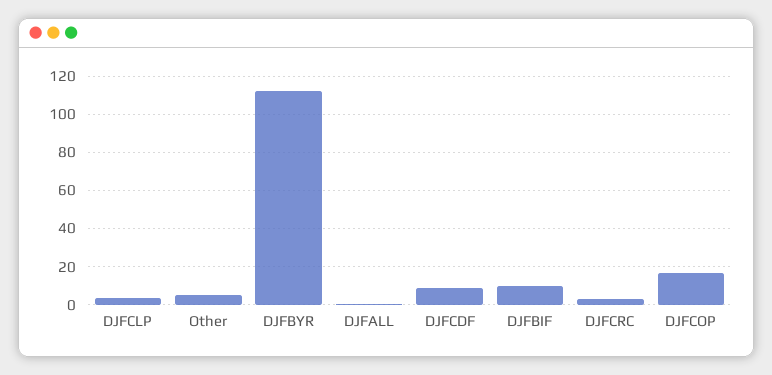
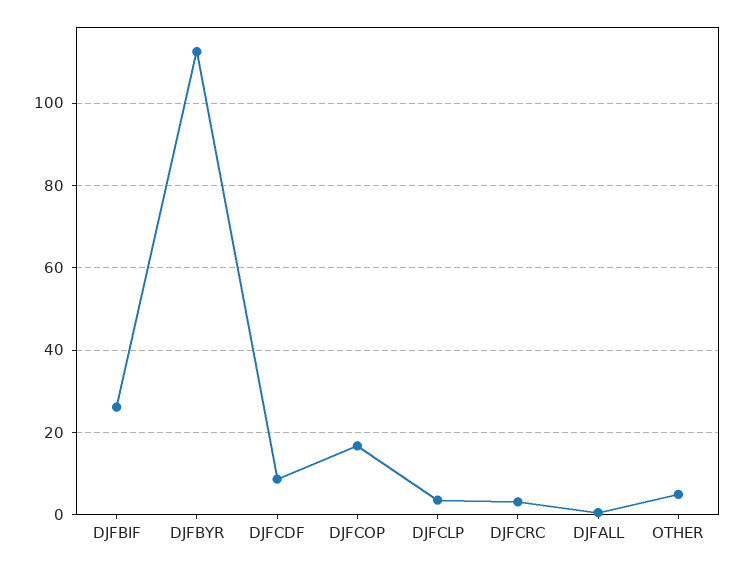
DJFBIF: 10 -> 26

